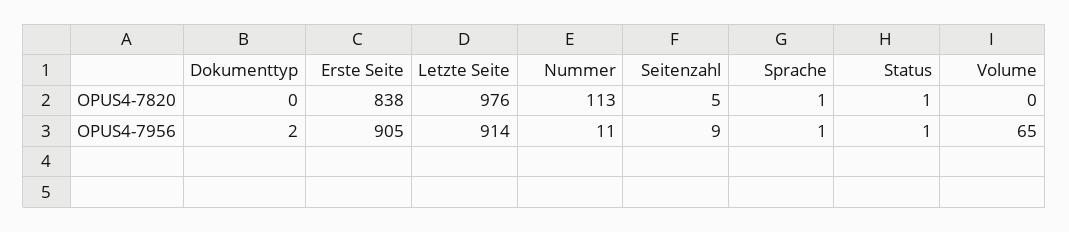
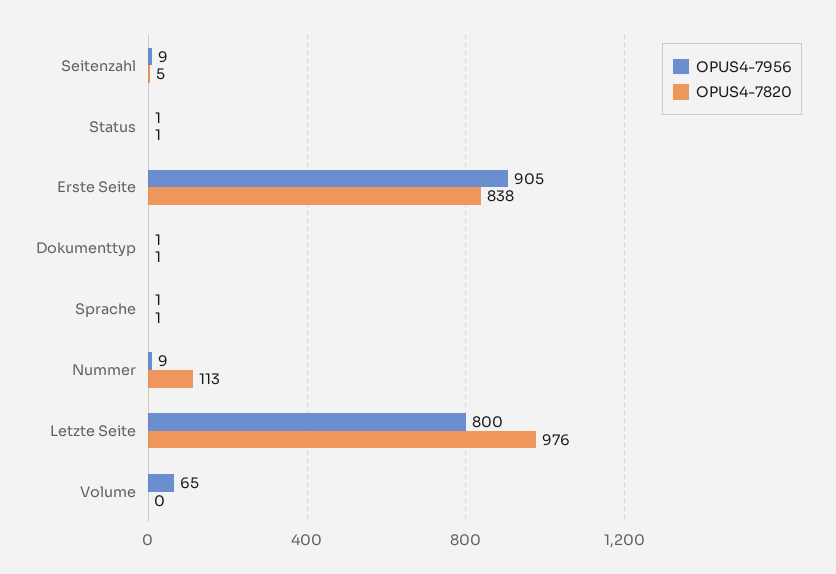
OPUS4-7820, Dokumenttyp: 0 -> 1
OPUS4-7956, Dokumenttyp: 2 -> 1
OPUS4-7956, Letzte Seite: 914 -> 800
OPUS4-7956, Nummer: 11 -> 9

